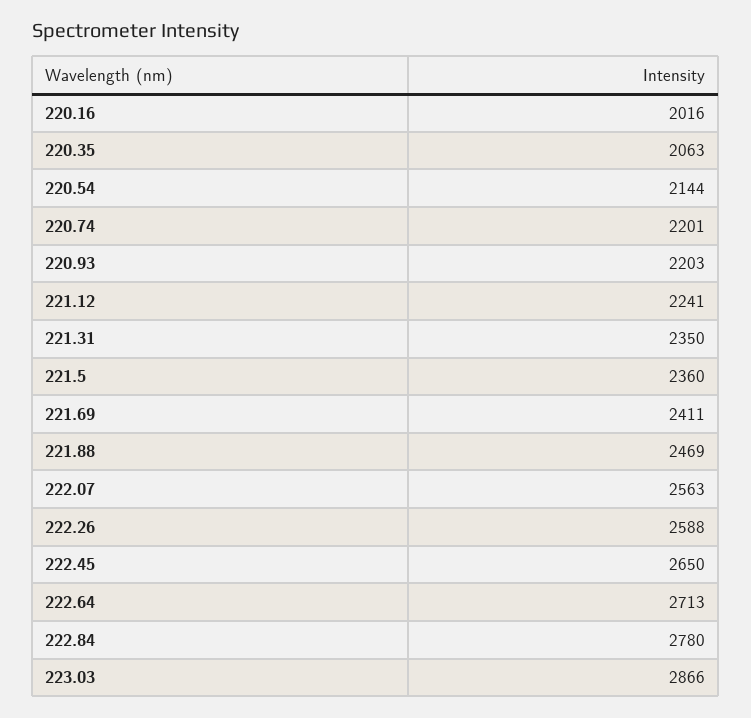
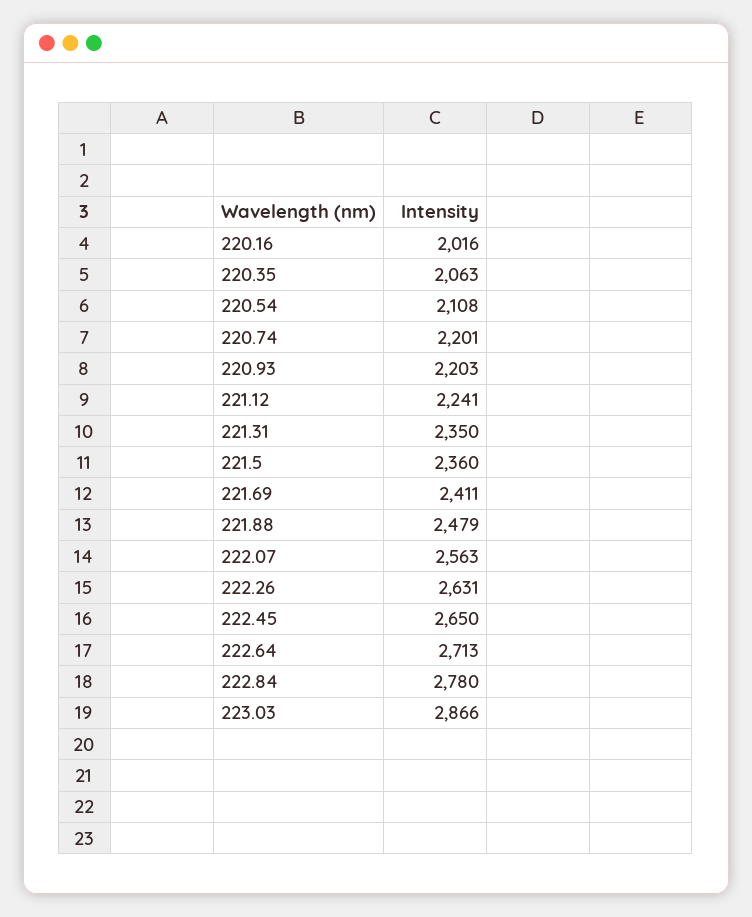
220.54: 2144 -> 2108
221.88: 2469 -> 2479
222.26: 2588 -> 2631

